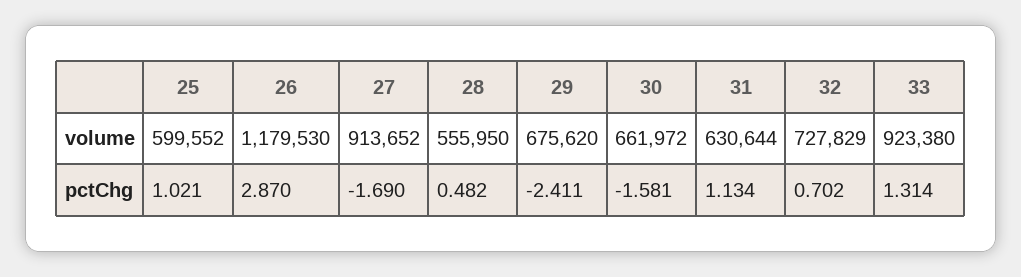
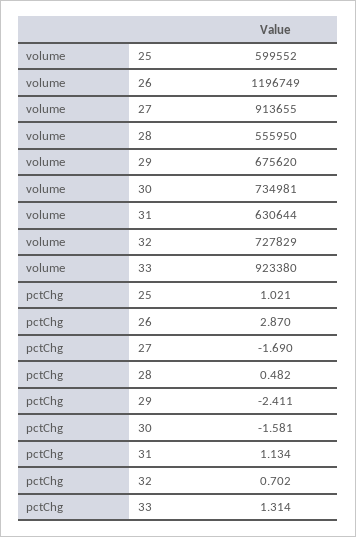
26, volume: 1179530 -> 1196749
27, volume: 913652 -> 913655
30, volume: 661972 -> 734981

